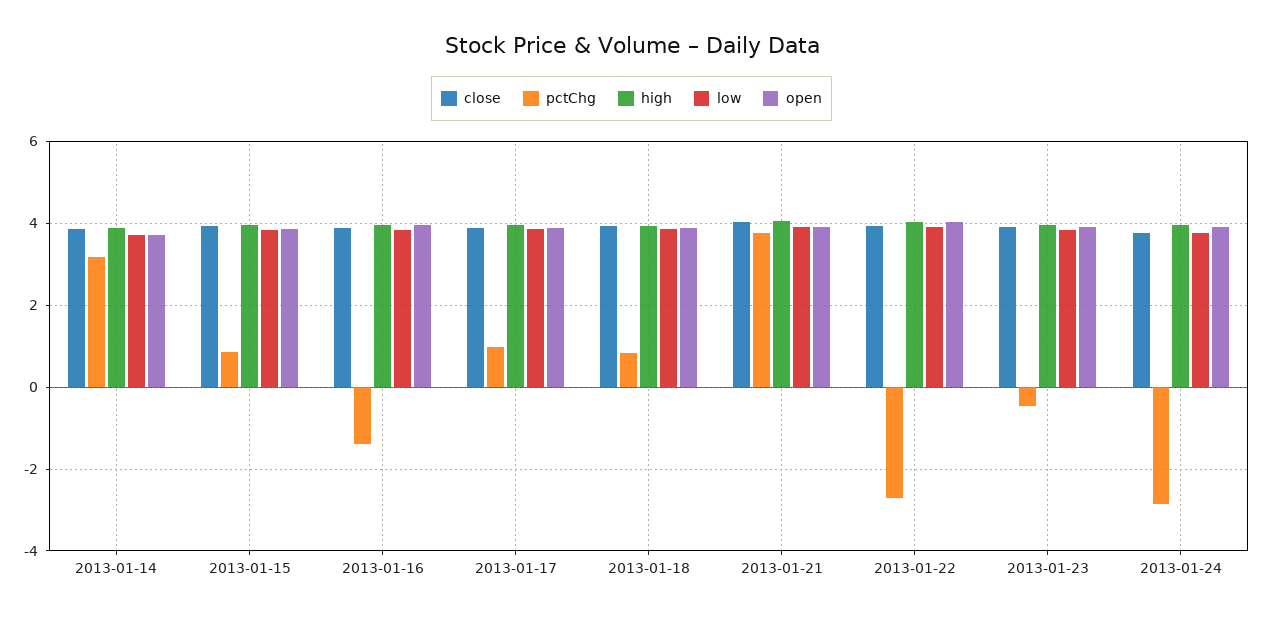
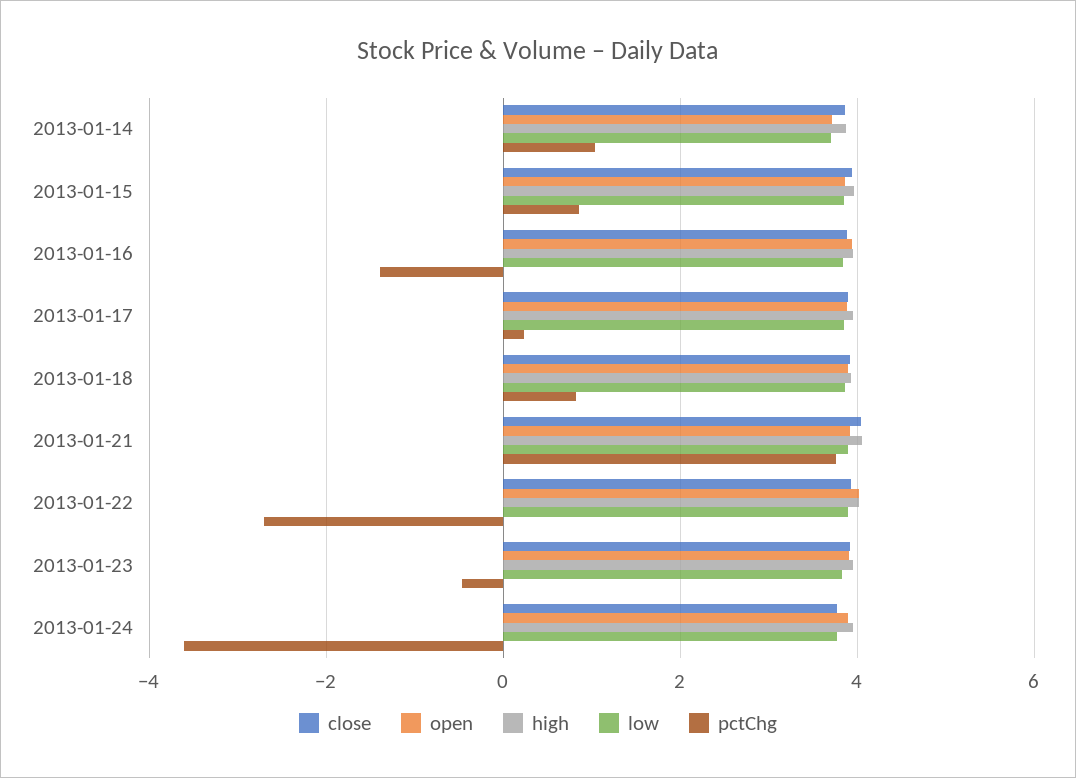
pctChg, 2013-01-14: 3.2 -> 1
pctChg, 2013-01-17: 1 -> 0.2
pctChg, 2013-01-24: -2.8 -> -3.6

